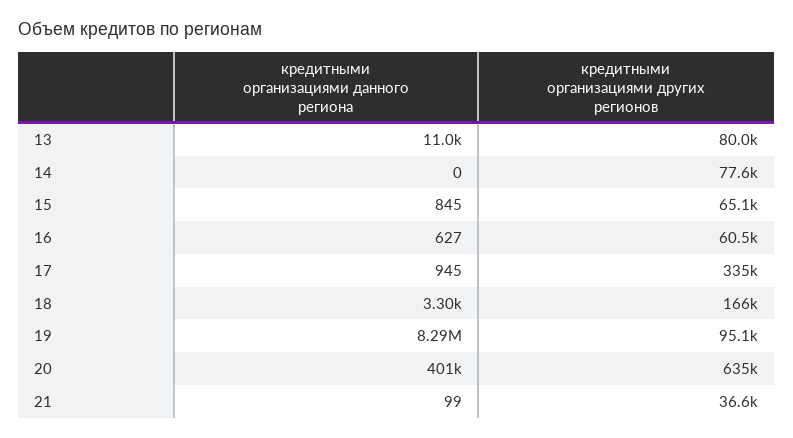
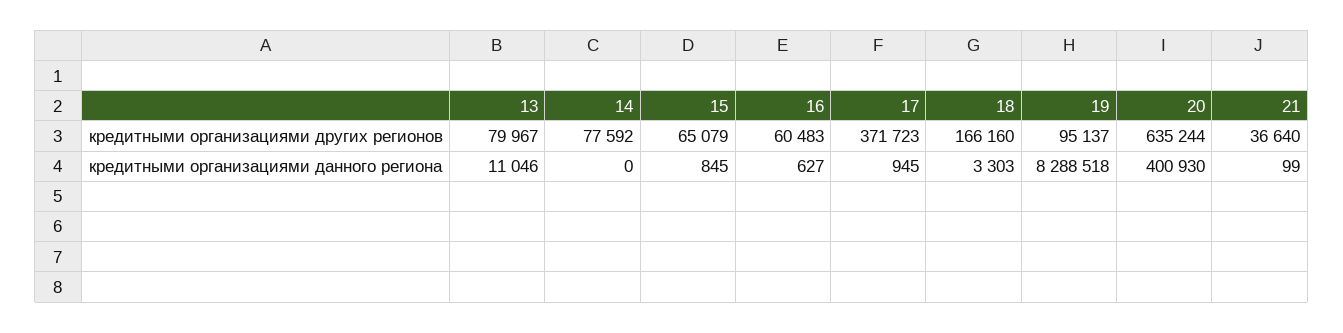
кредитными организациями других регионов, 17: 335000 -> 371723

